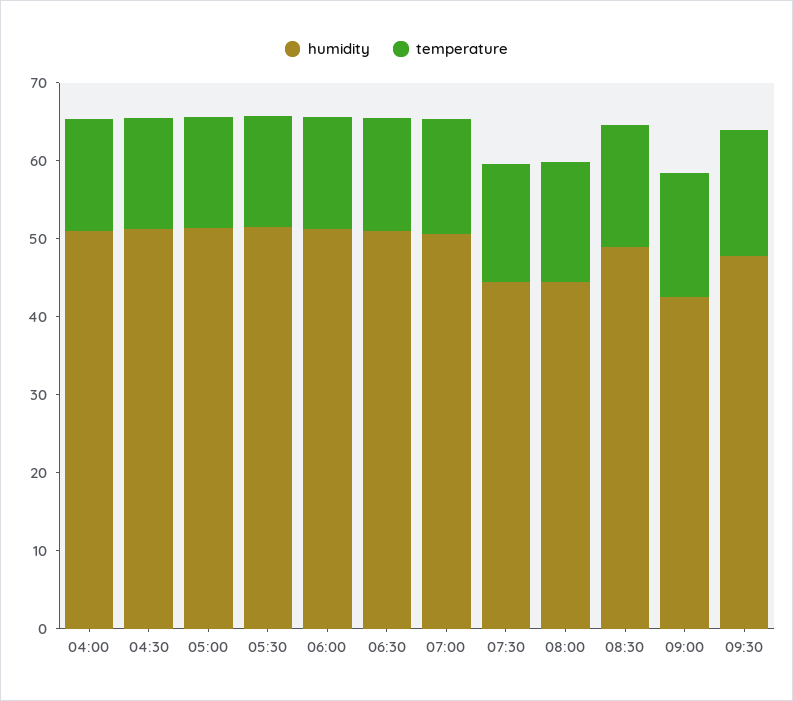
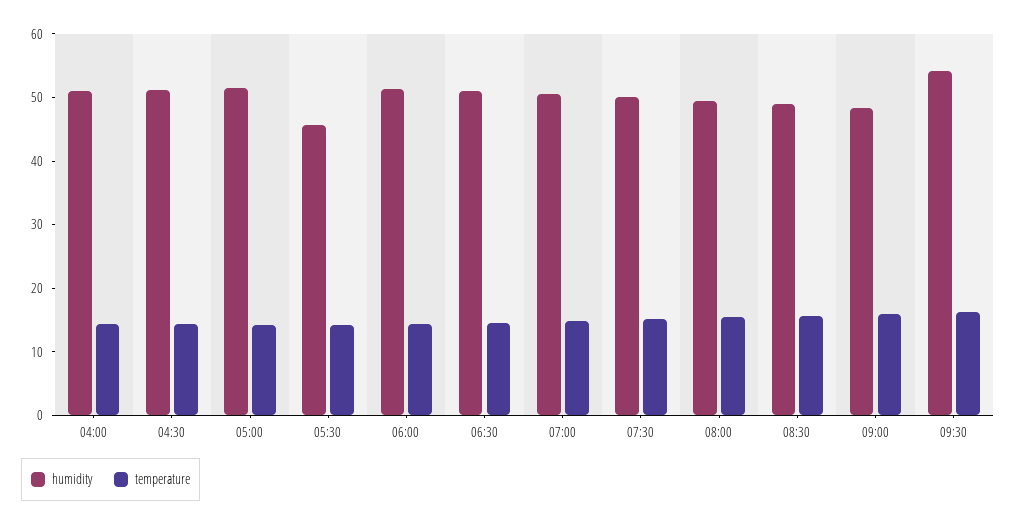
humidity, 05:30: 52 -> 46
humidity, 07:30: 44 -> 50
humidity, 08:00: 44 -> 50
humidity, 09:00: 42 -> 48
humidity, 09:30: 48 -> 54

